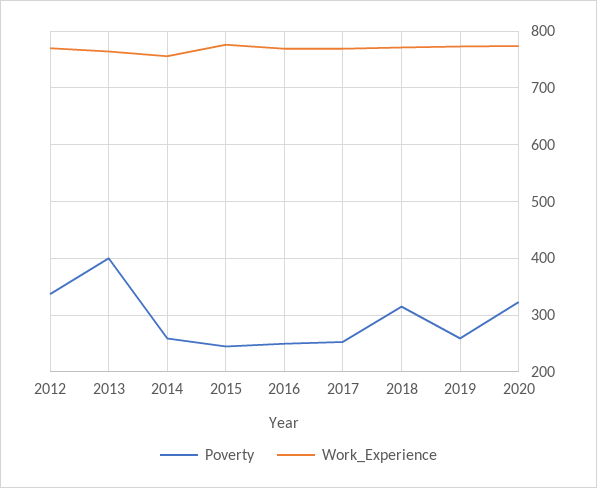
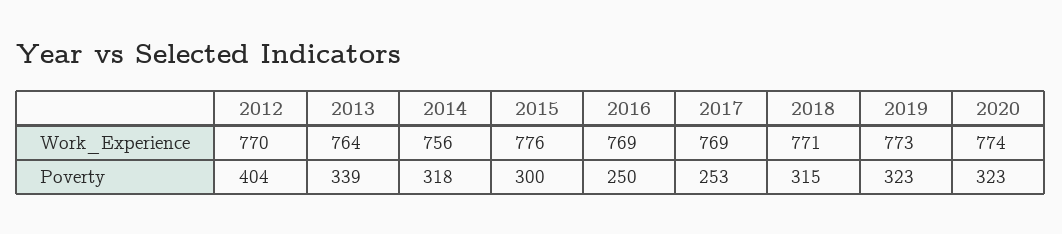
Poverty, 2012: 340 -> 404
Poverty, 2013: 400 -> 339
Poverty, 2014: 260 -> 318
Poverty, 2015: 240 -> 300
Poverty, 2019: 260 -> 323

